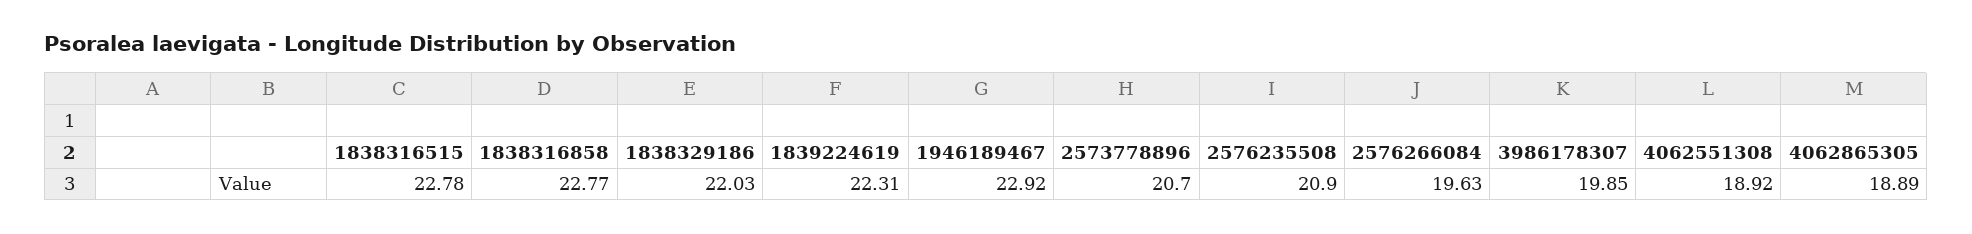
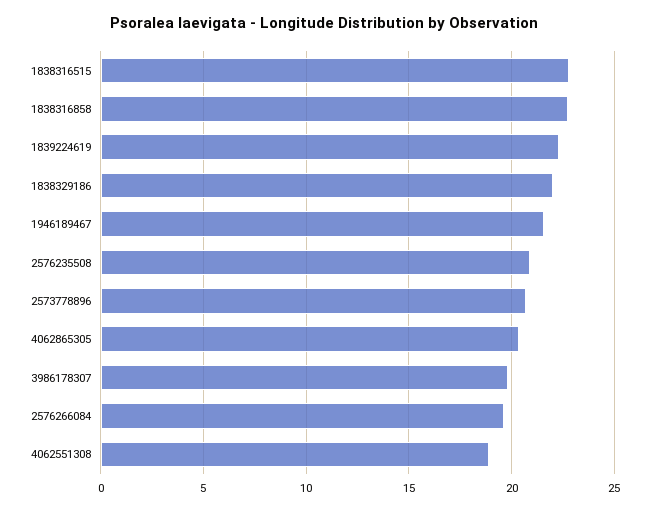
1946189467: 22.92 -> 21.5
4062865305: 18.89 -> 20.5

